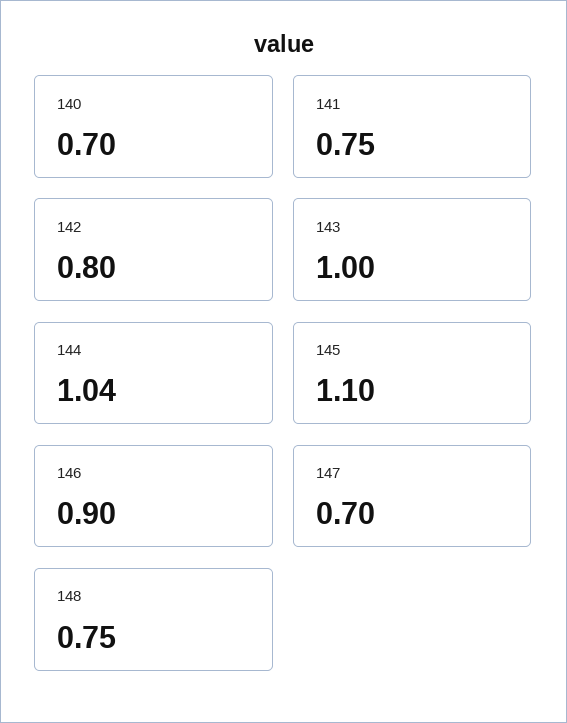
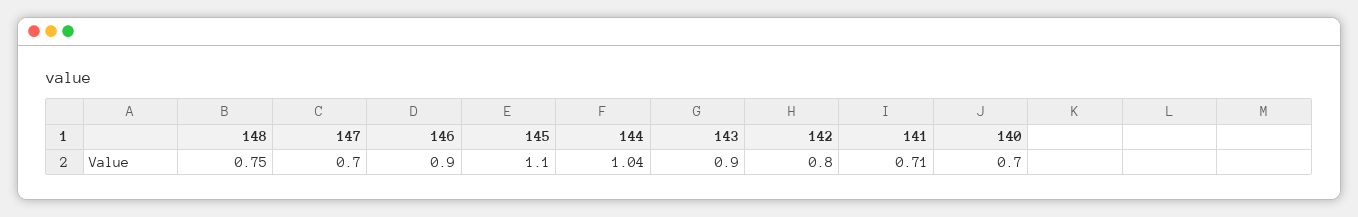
141: 0.75 -> 0.71
143: 1 -> 0.9

